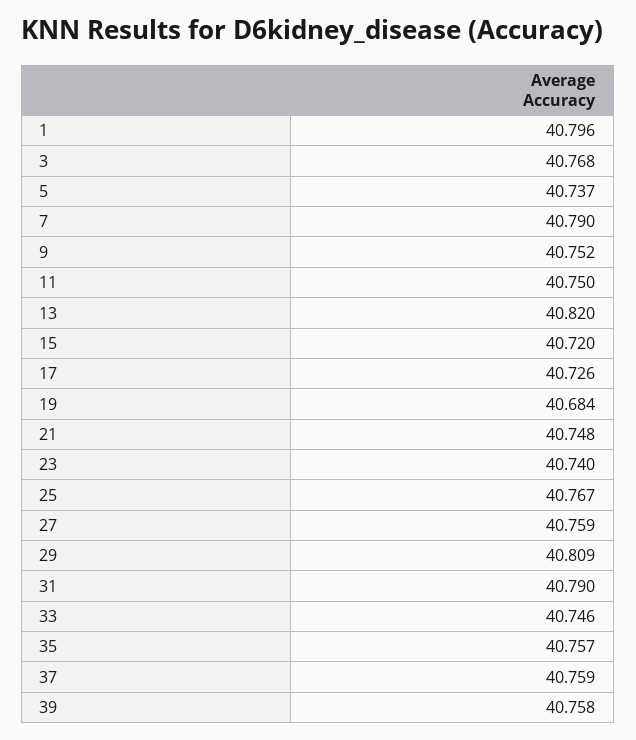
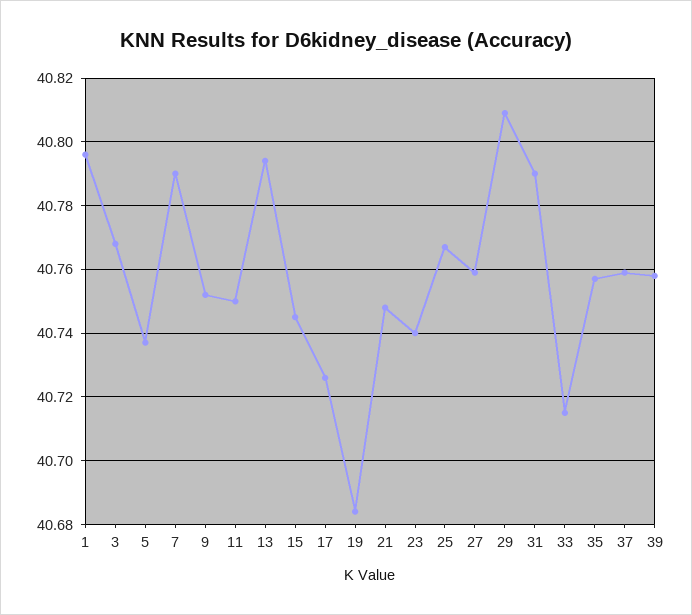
13: 40.82 -> 40.795
15: 40.72 -> 40.745
33: 40.746 -> 40.715

